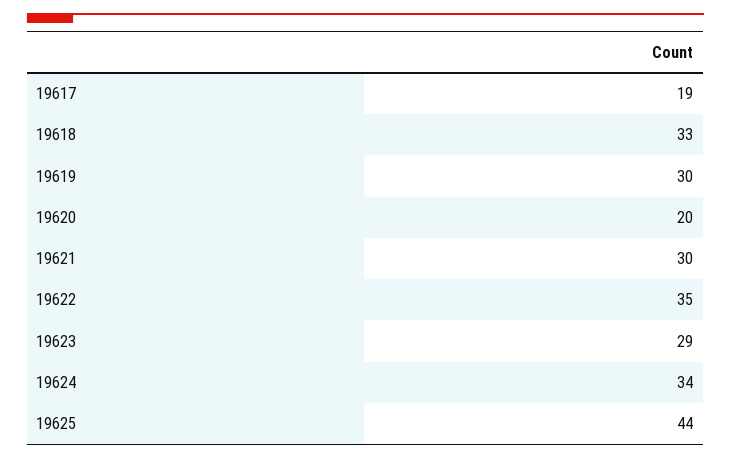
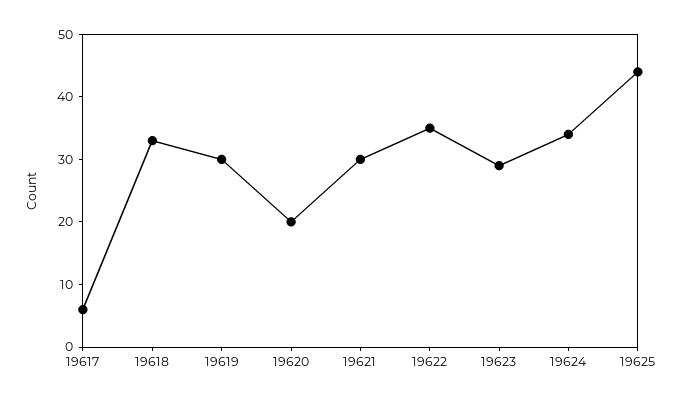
19617: 19 -> 5

